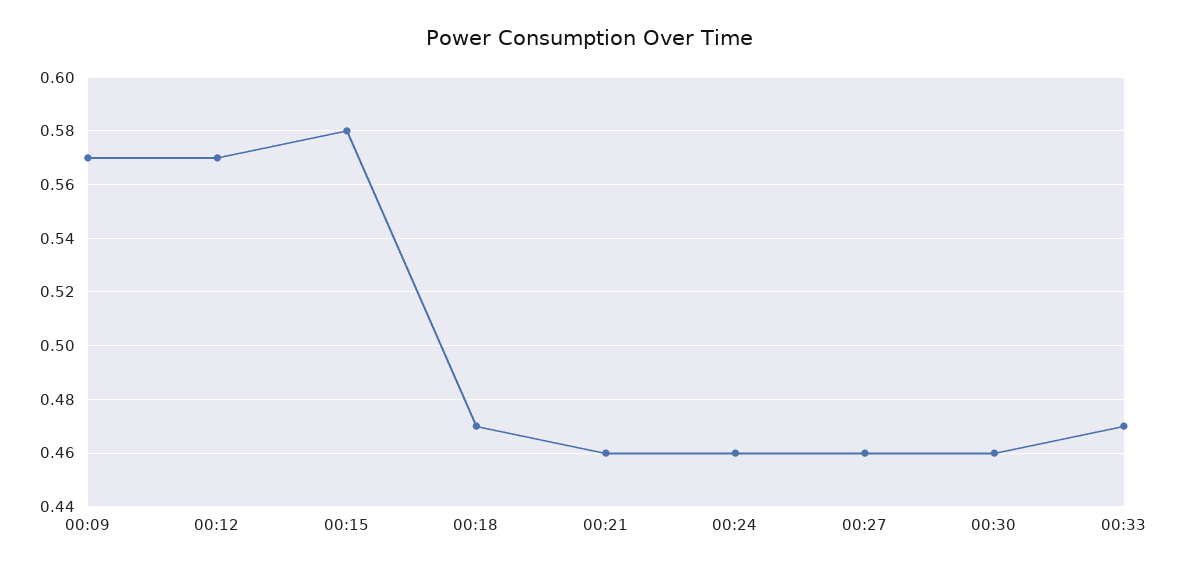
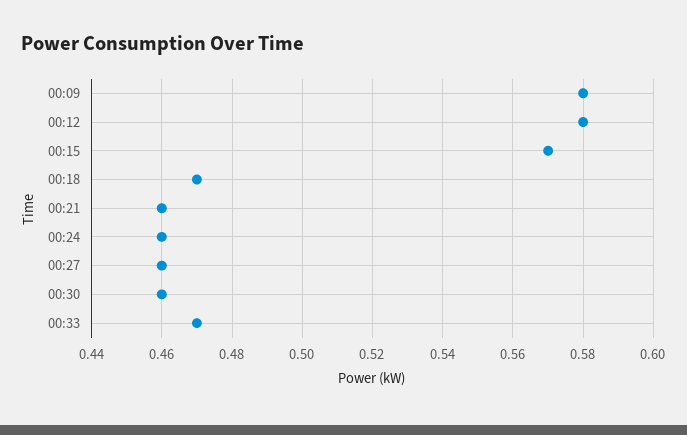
00:09: 0.57 -> 0.58
00:12: 0.57 -> 0.58
00:15: 0.58 -> 0.57

